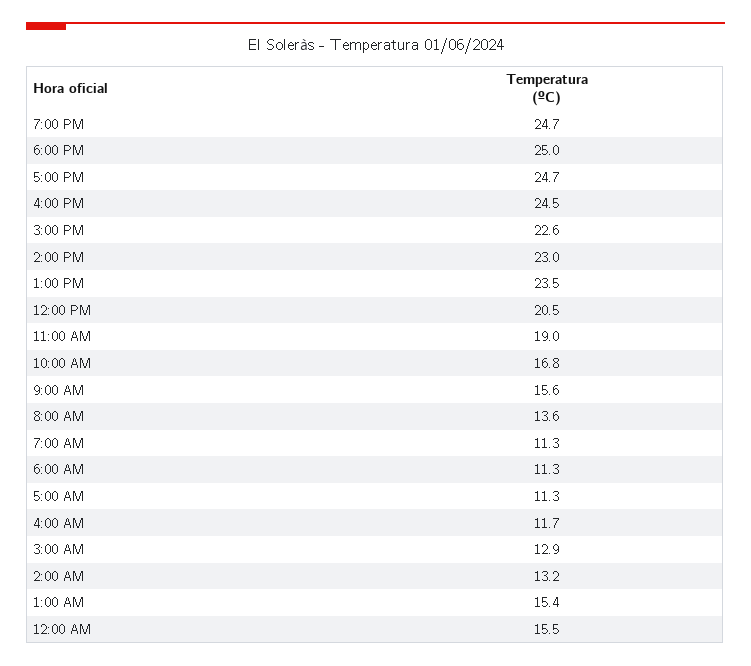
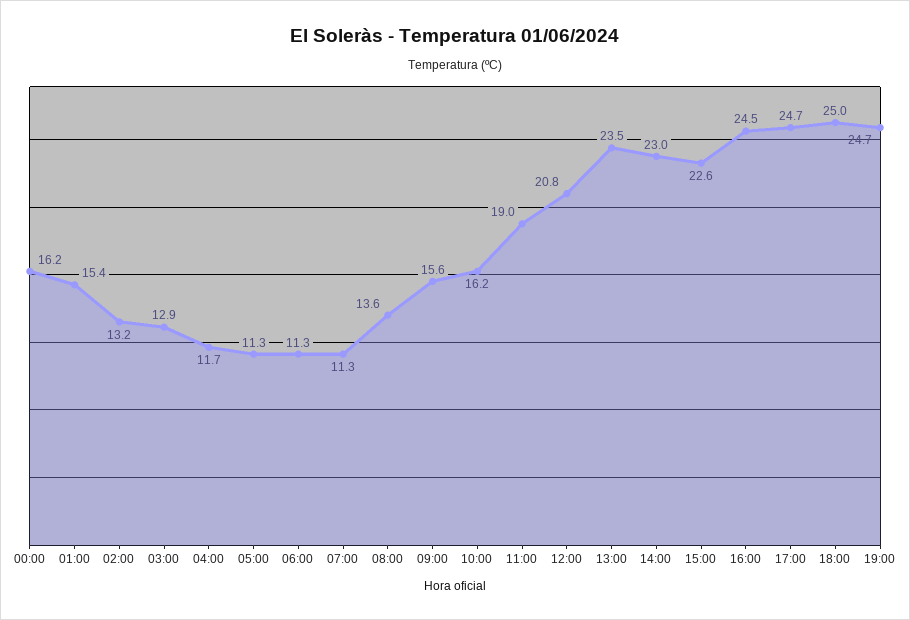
12:00 PM: 20.5 -> 20.8
10:00 AM: 16.8 -> 16.2
12:00 AM: 15.5 -> 16.2

